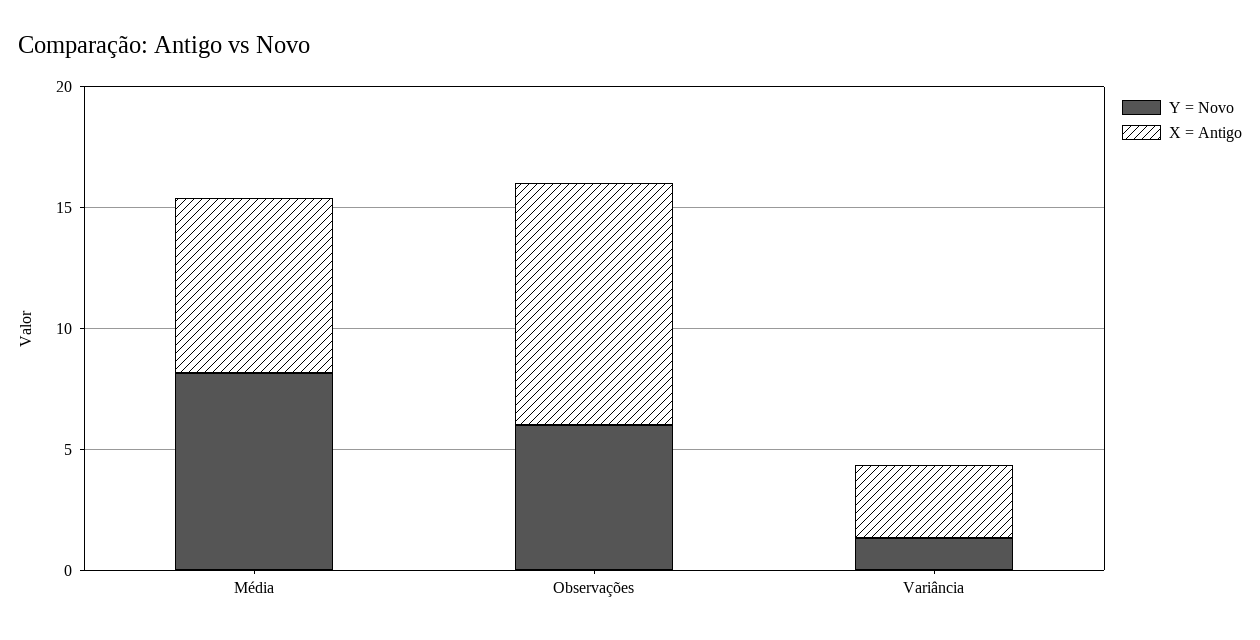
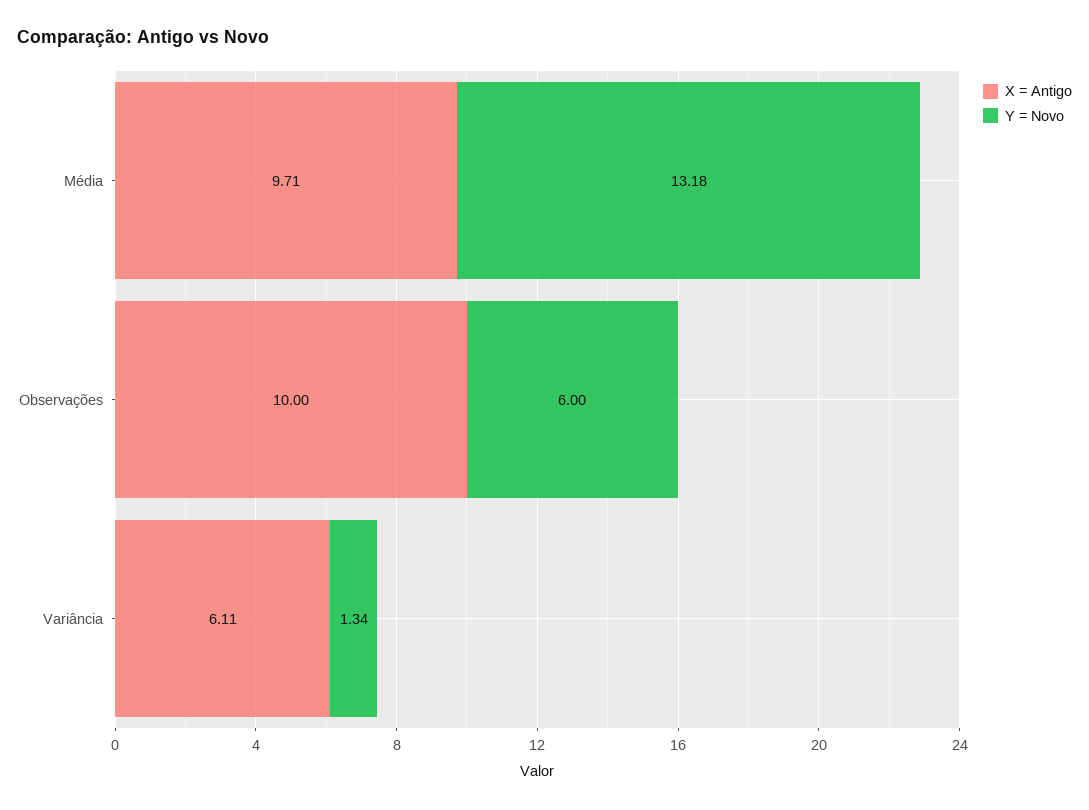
Y = Novo, Média: 8 -> 13.18
X = Antigo, Média: 7 -> 9.71
X = Antigo, Variância: 3 -> 6.11

